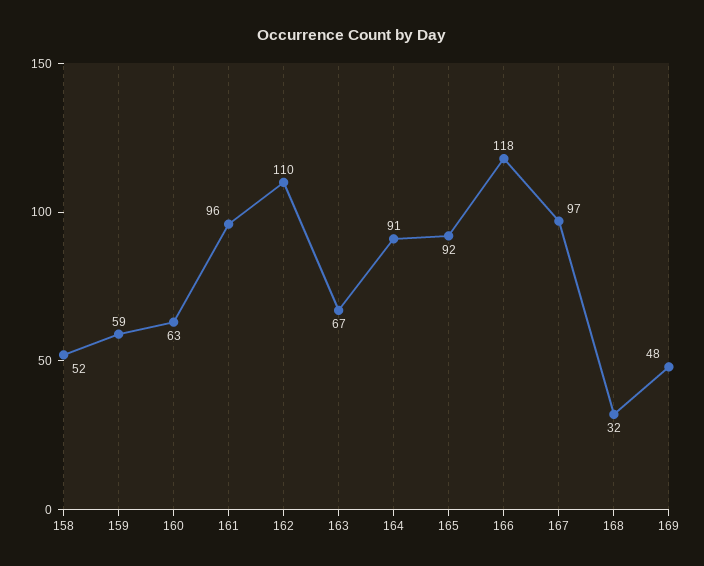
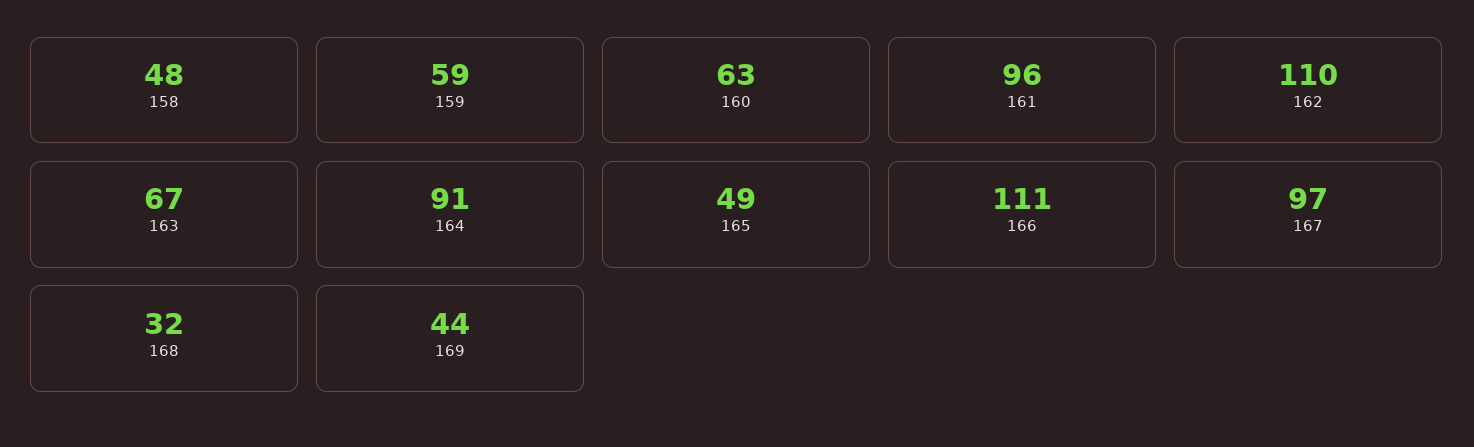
158: 52 -> 48
165: 92 -> 49
166: 118 -> 111
169: 48 -> 44

